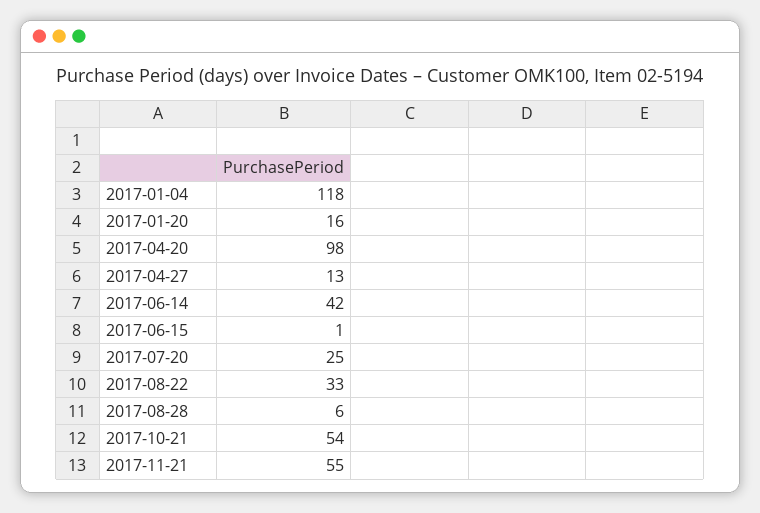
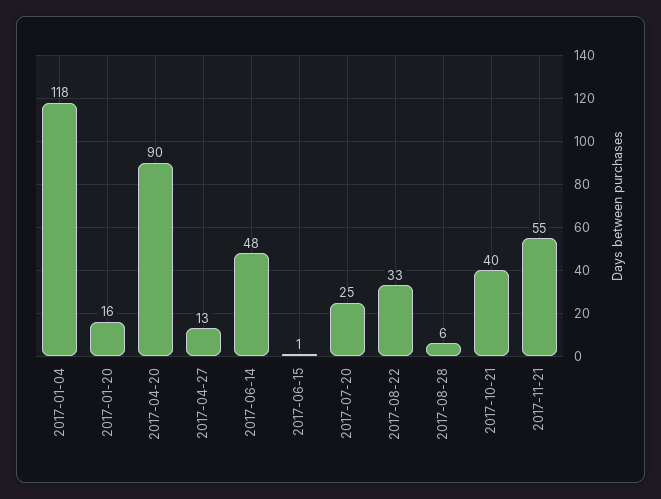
2017-04-20: 98 -> 90
2017-06-14: 42 -> 48
2017-10-21: 54 -> 40

